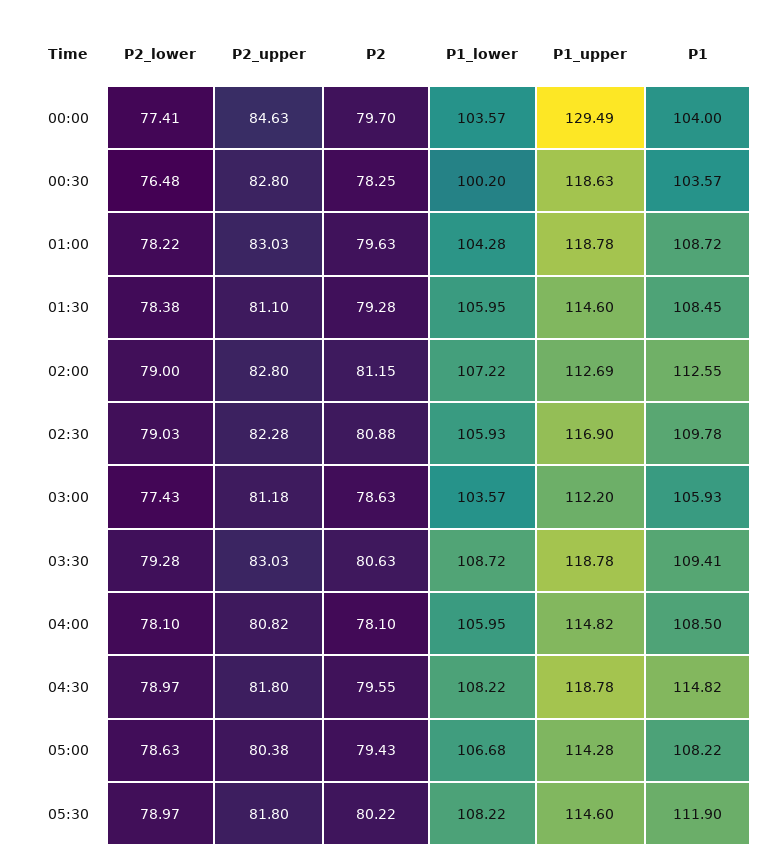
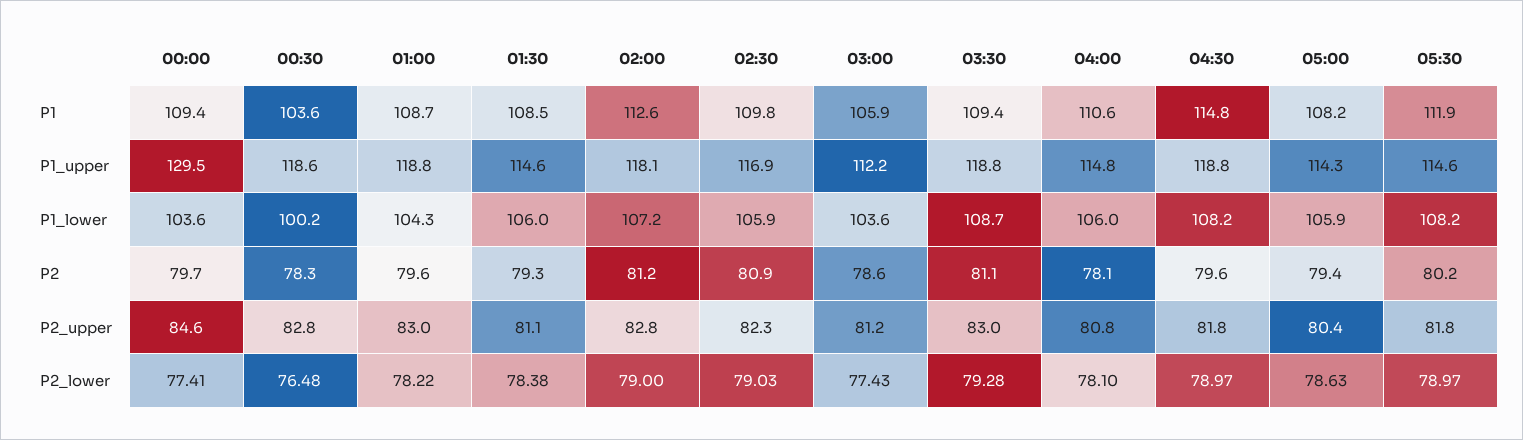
P1, 00:00: 104 -> 109.4
P1_upper, 02:00: 112.69 -> 118.1
P2, 03:30: 80.63 -> 81.1
P1, 04:00: 108.5 -> 110.6
P1_lower, 05:00: 106.68 -> 105.9

